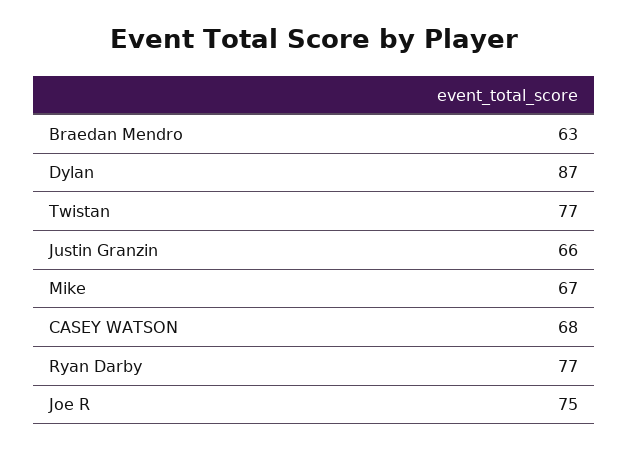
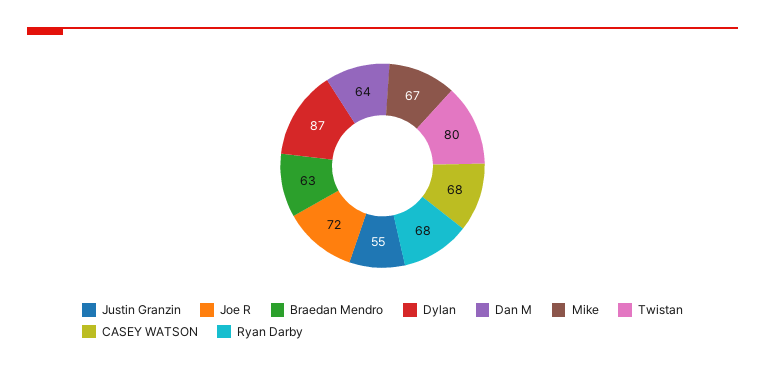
Twistan: 77 -> 80
Justin Granzin: 66 -> 55
Ryan Darby: 77 -> 68
Joe R: 75 -> 72
Dan M: none -> 64

